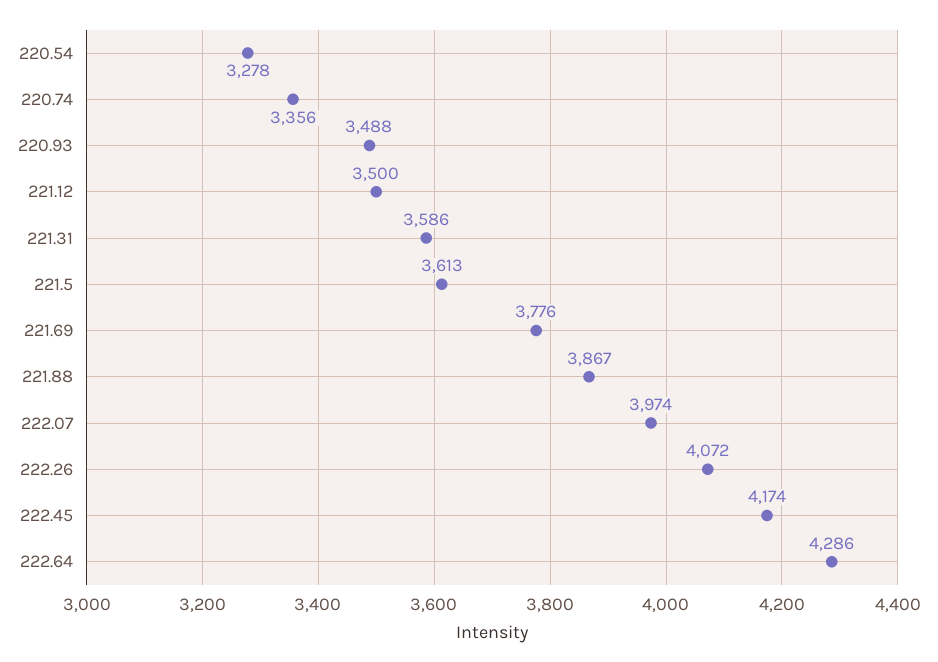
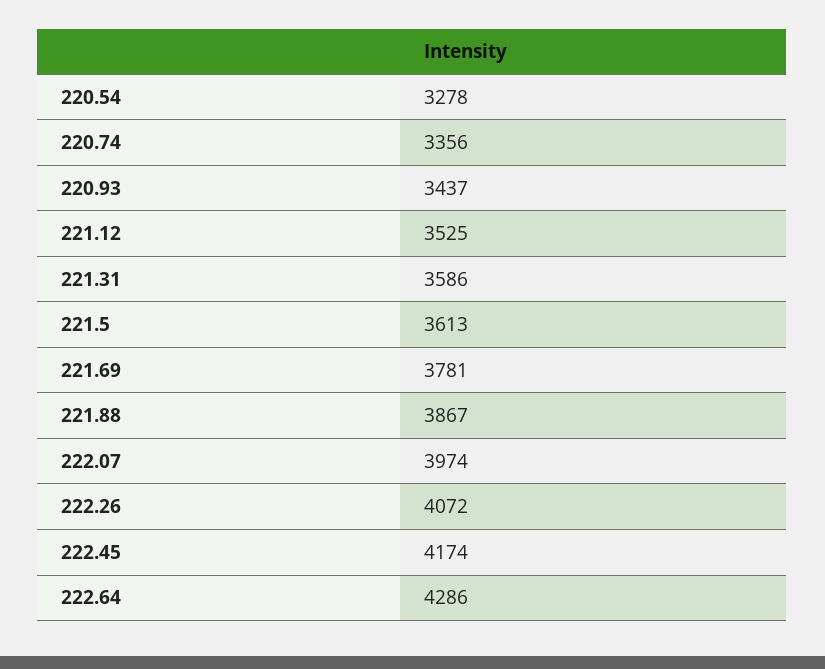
220.93: 3488 -> 3437
221.12: 3500 -> 3525
221.69: 3776 -> 3781

